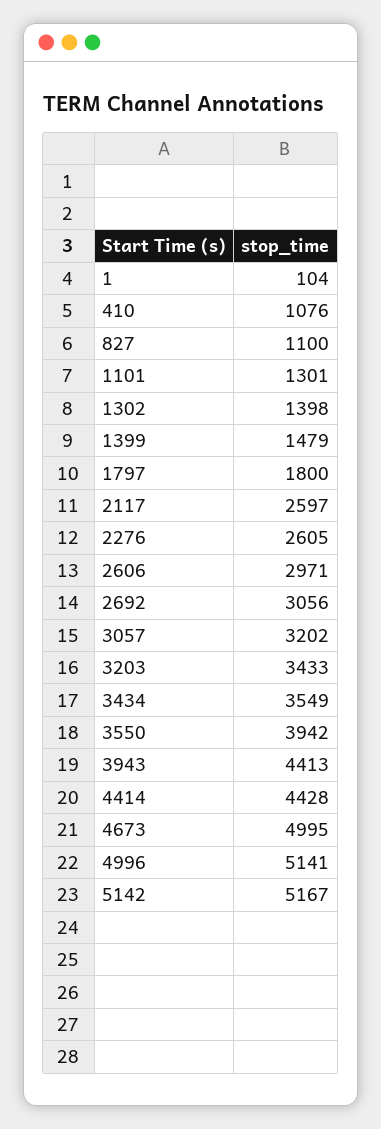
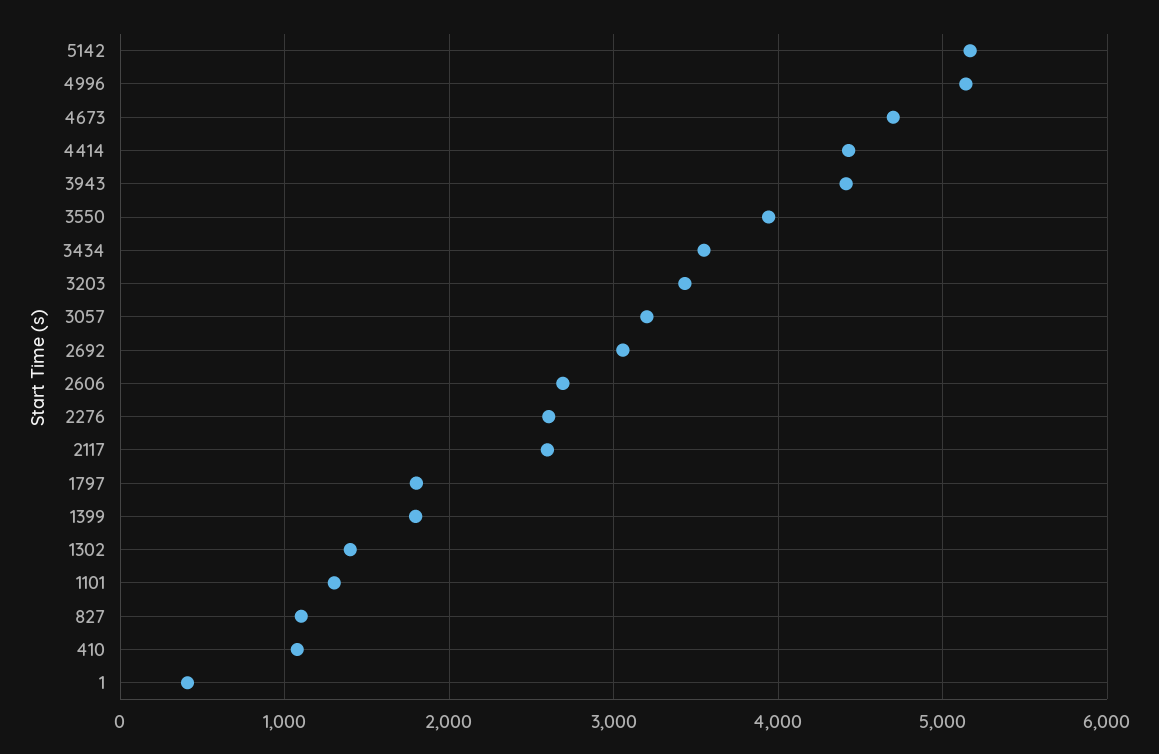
1: 104 -> 400
1399: 1479 -> 1800
2606: 2971 -> 2700
4673: 4995 -> 4700

